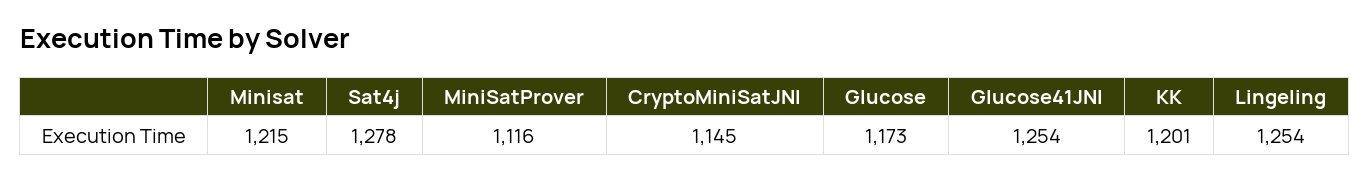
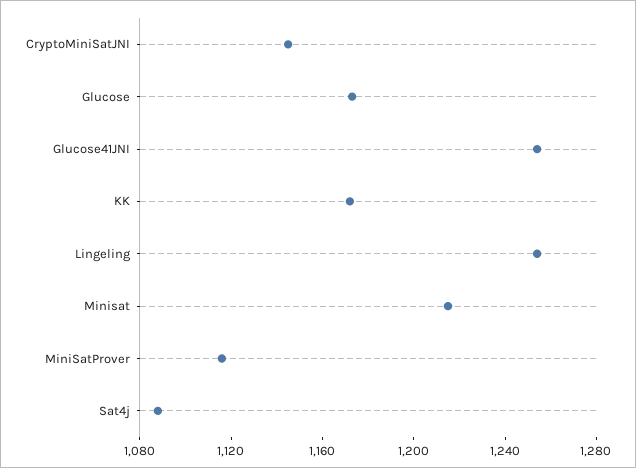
Sat4j: 1278 -> 1090
KK: 1201 -> 1170

